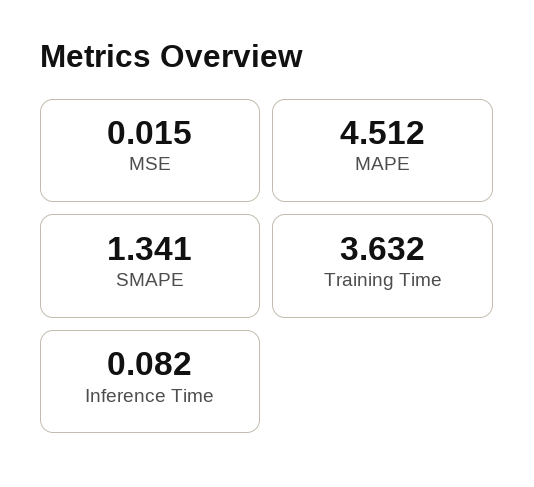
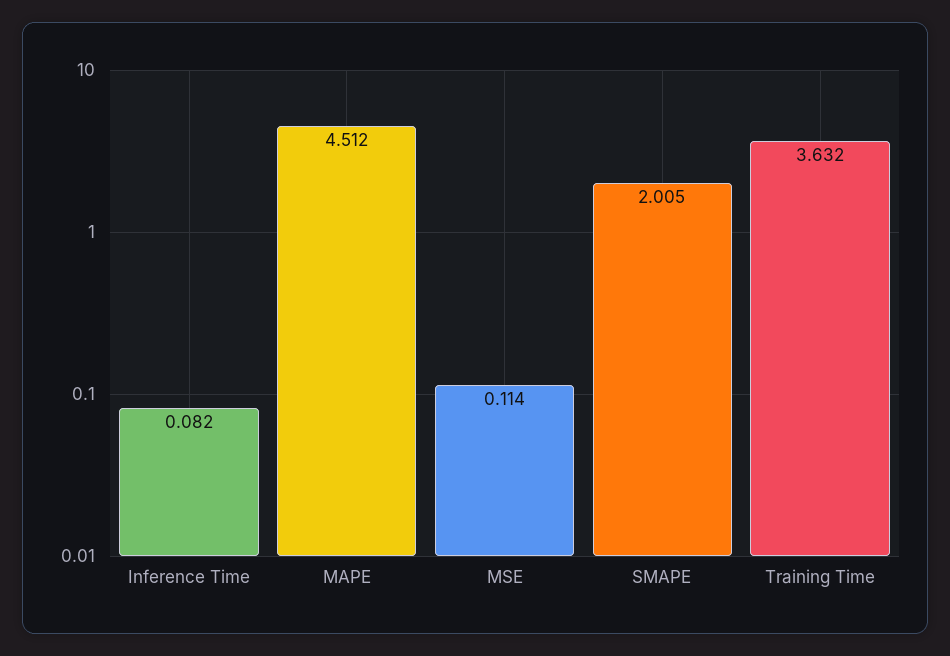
MSE: 0.015 -> 0.114
SMAPE: 1.341 -> 2.005

